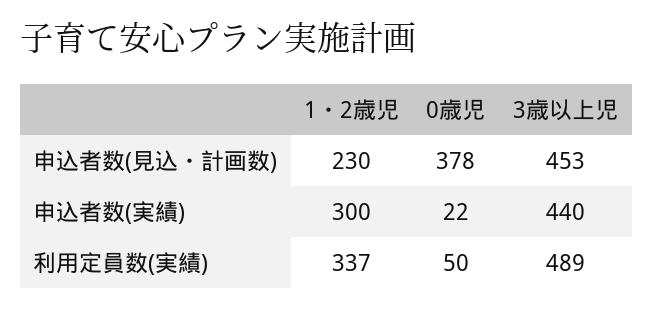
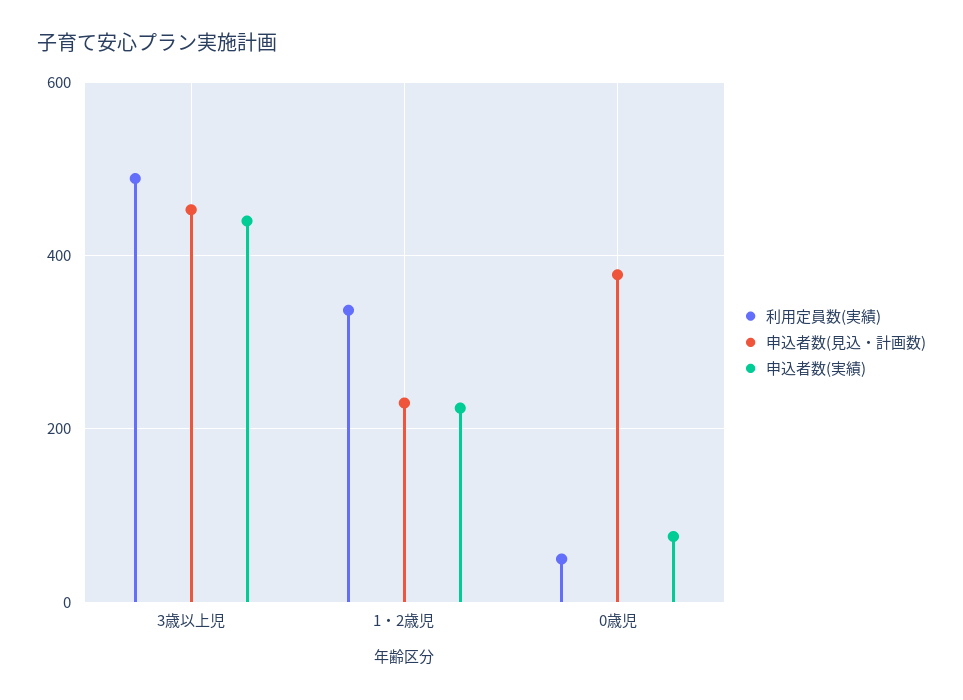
申込者数(実績), 1・2歳児: 300 -> 220
申込者数(実績), 0歳児: 22 -> 80

